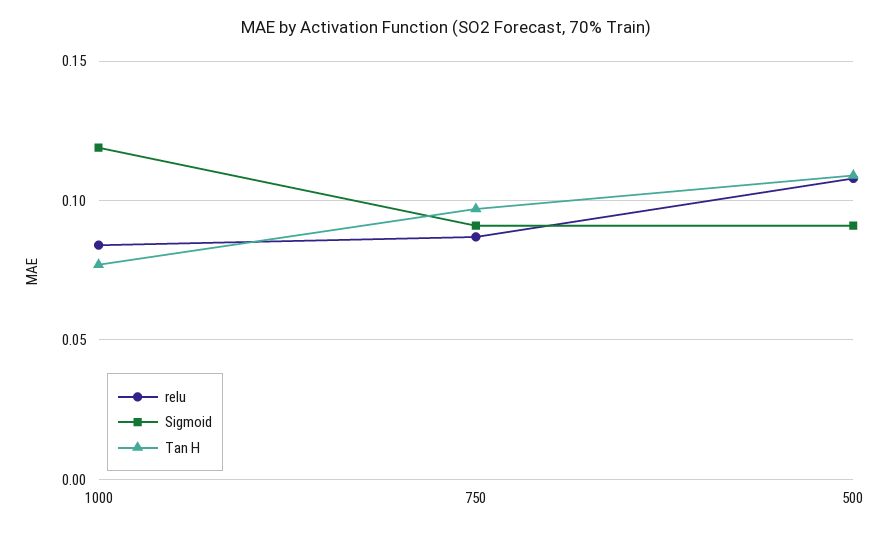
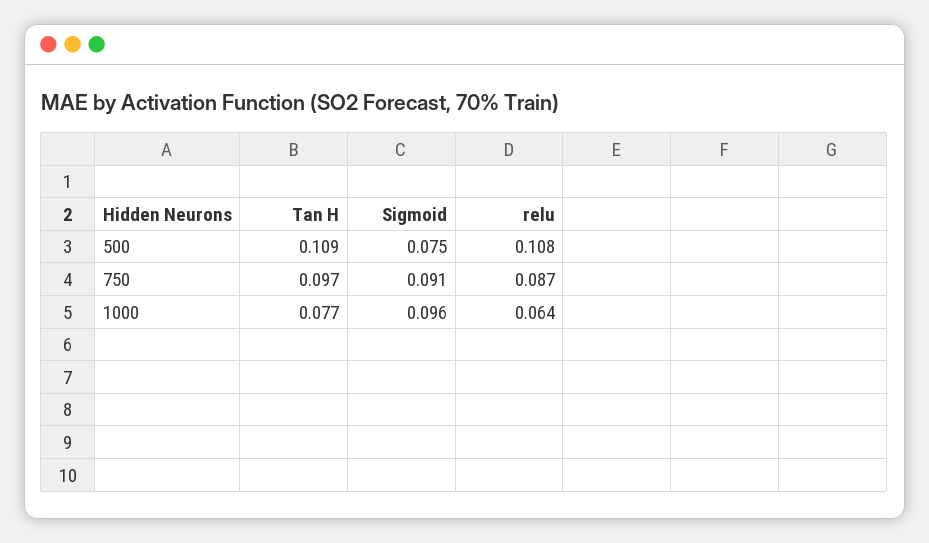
relu, 1000: 0.085 -> 0.064
Sigmoid, 1000: 0.12 -> 0.096
Sigmoid, 500: 0.09 -> 0.075

